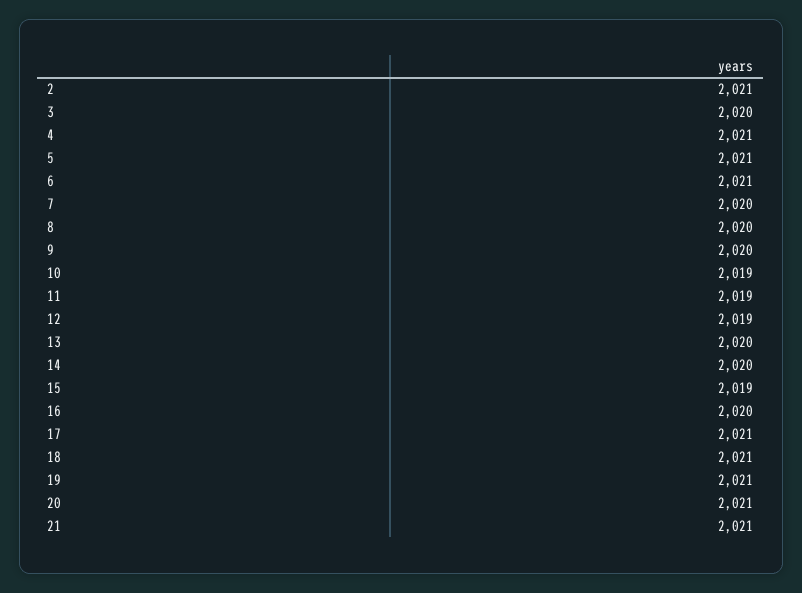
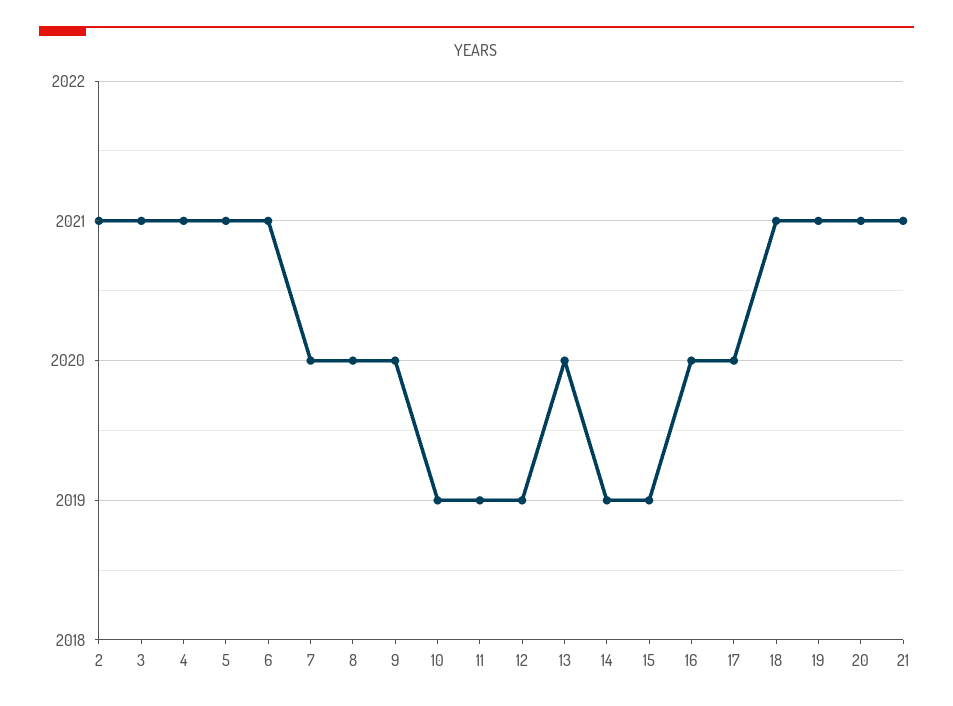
3: 2020 -> 2021
14: 2020 -> 2019
17: 2021 -> 2020

